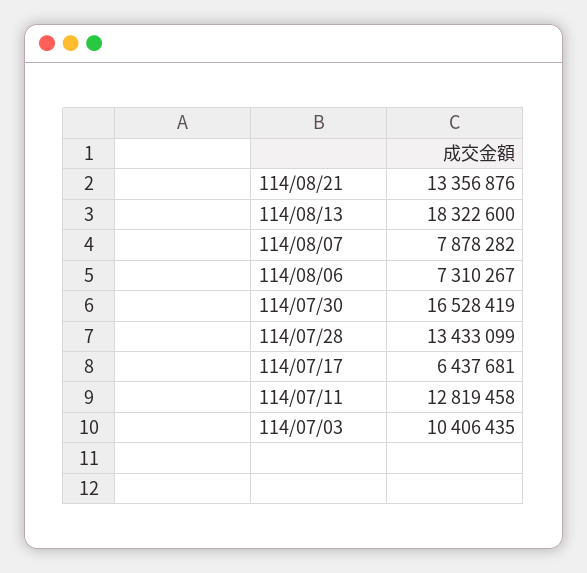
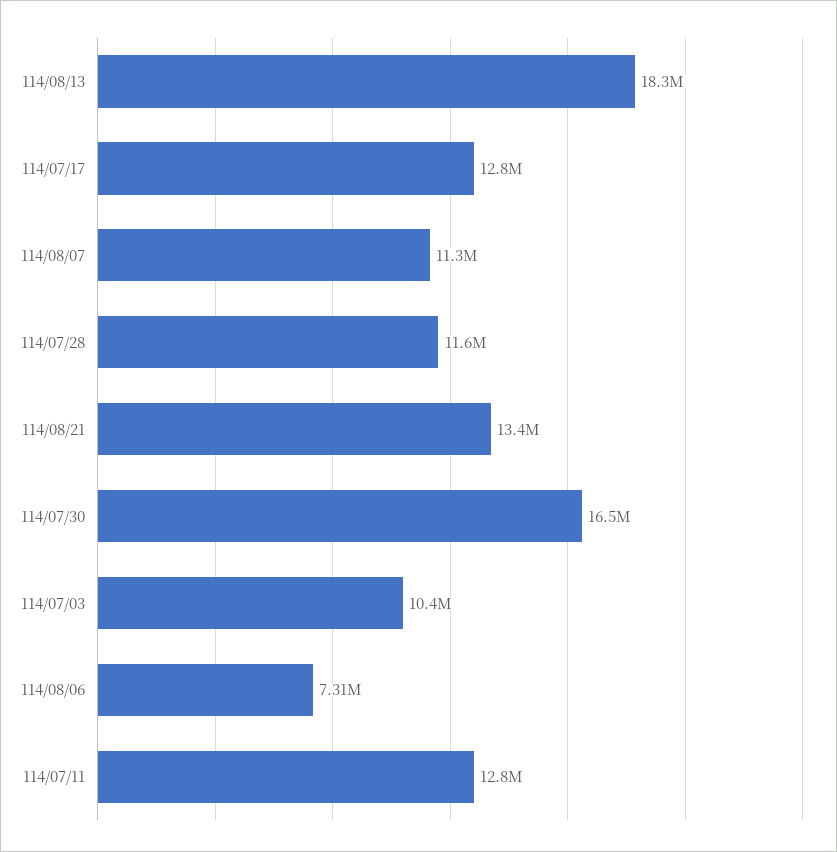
114/08/07: 7878282 -> 11300000
114/07/28: 13433099 -> 11600000
114/07/17: 6437681 -> 12800000

